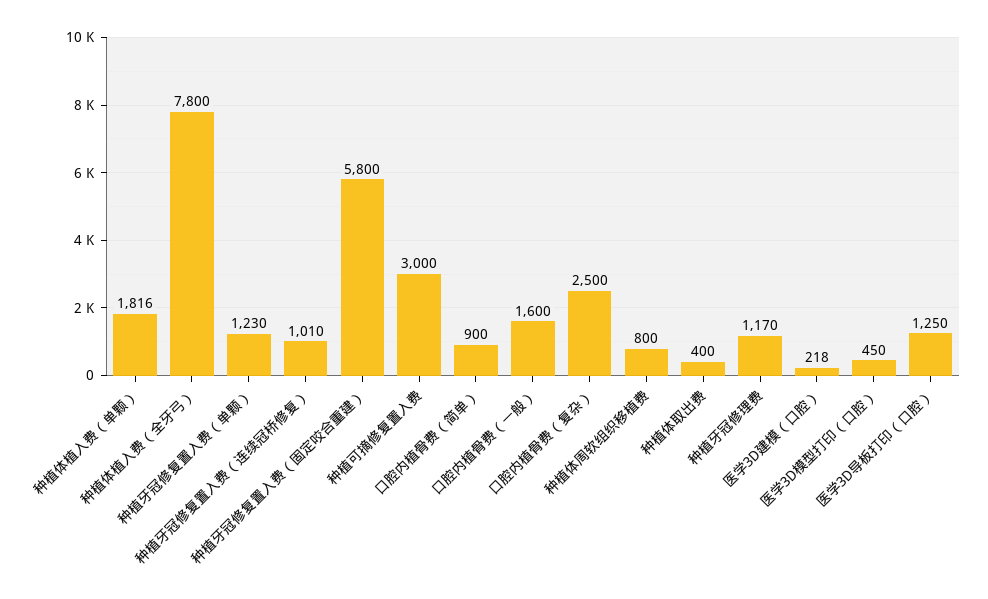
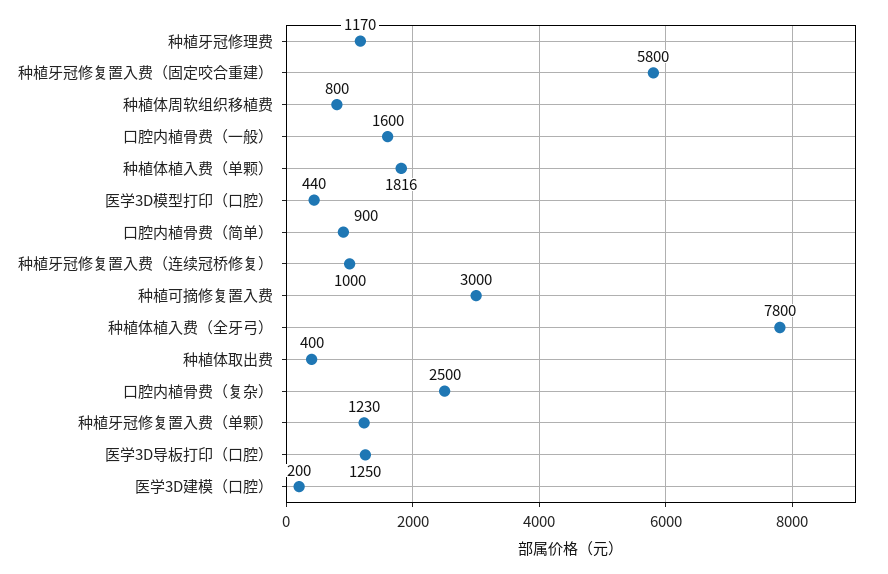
种植牙冠修复置入费（连续冠桥修复）: 1010 -> 1000
医学3D建模（口腔）: 218 -> 200
医学3D模型打印（口腔）: 450 -> 440

